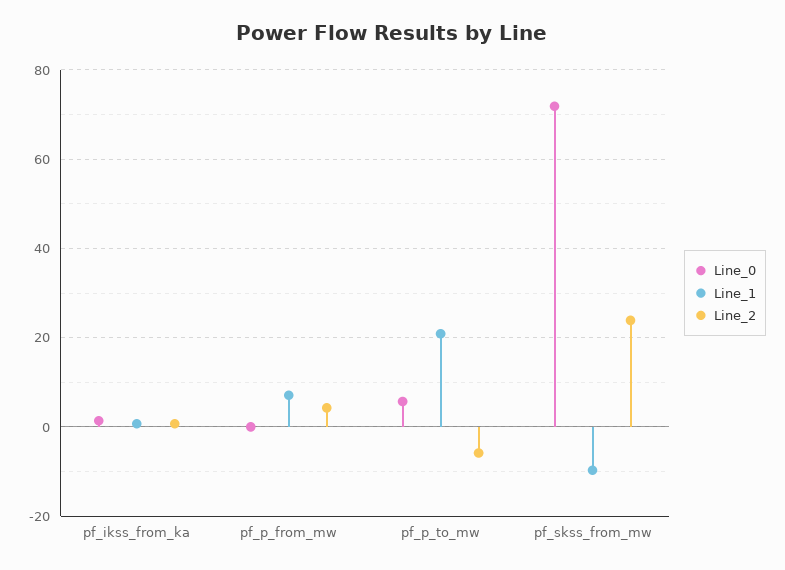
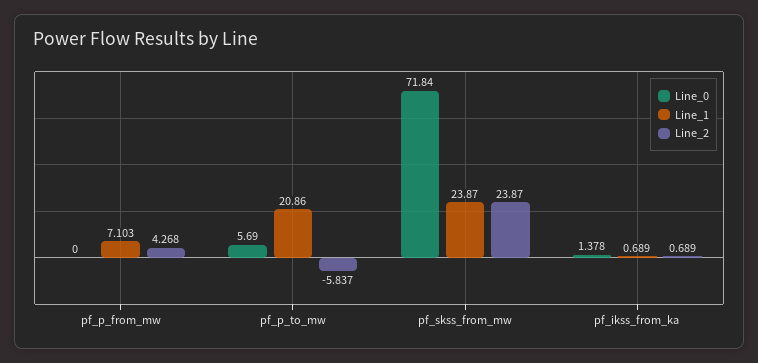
Line_1, pf_skss_from_mw: -10 -> 23.87

